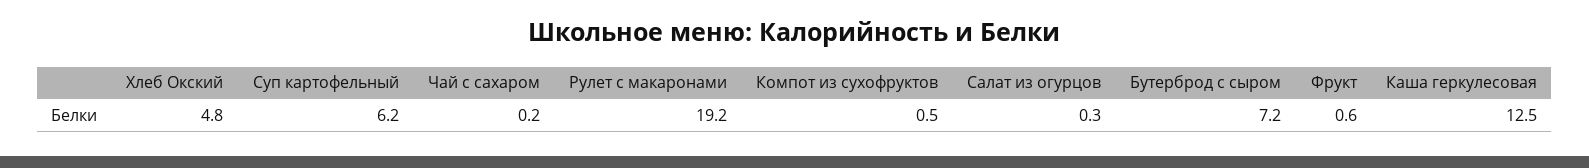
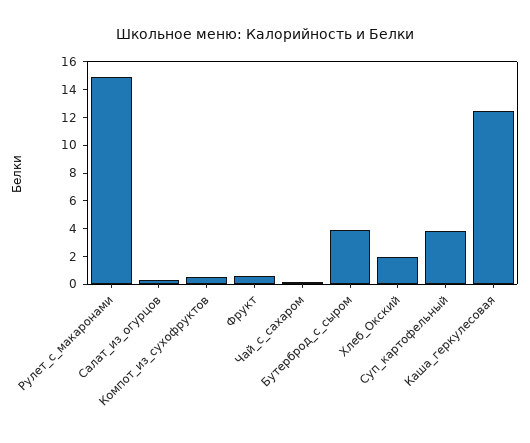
Хлеб Окский: 4.8 -> 2
Суп картофельный: 6.2 -> 4
Рулет с макаронами: 19.2 -> 15
Бутерброд с сыром: 7.2 -> 4

